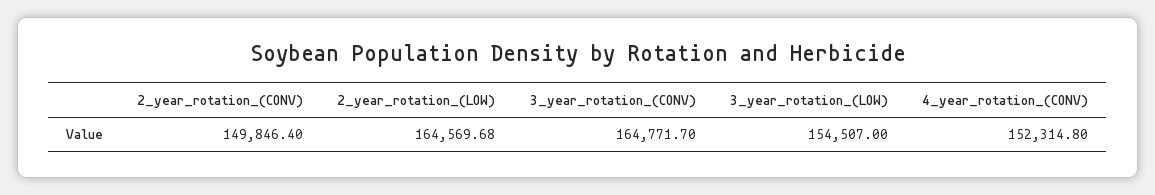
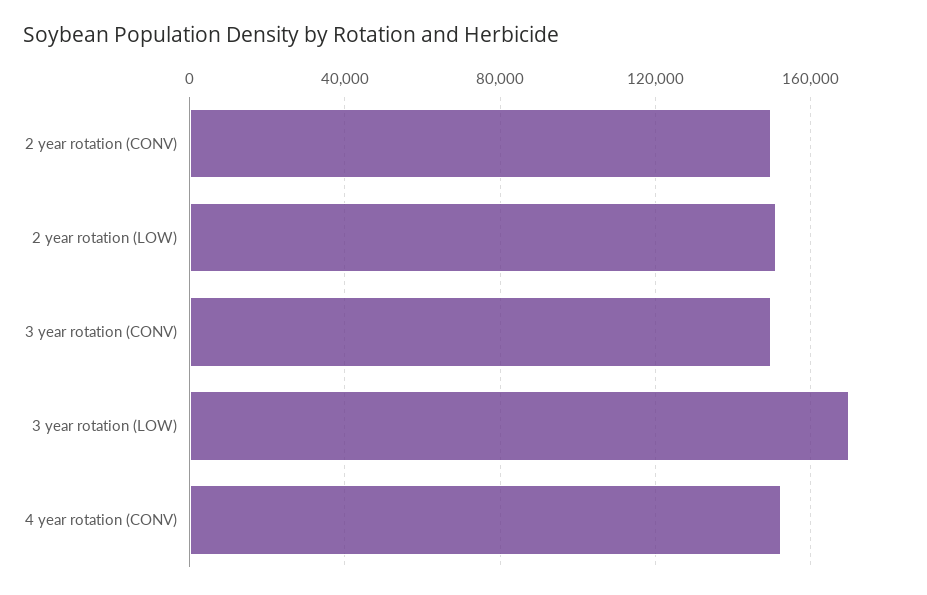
2_year_rotation_(LOW): 164569.68 -> 150000
3_year_rotation_(CONV): 164771.7 -> 150000
3_year_rotation_(LOW): 154507 -> 170000

